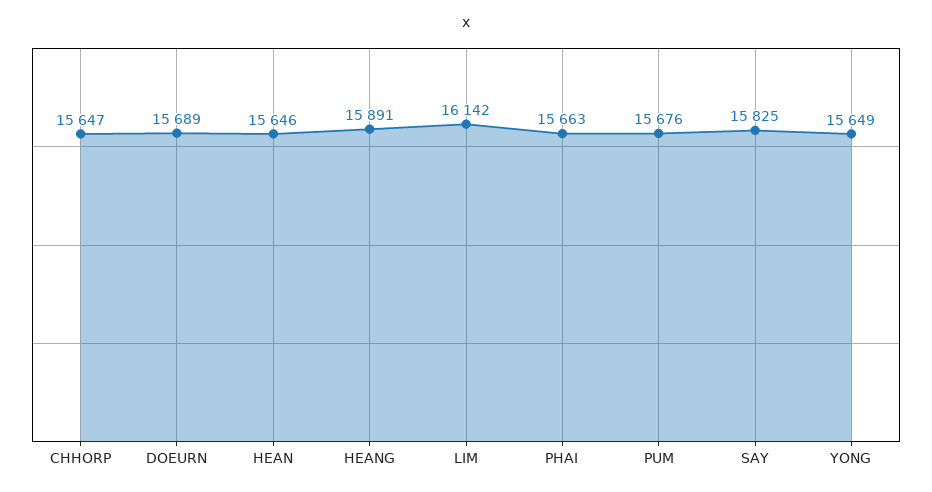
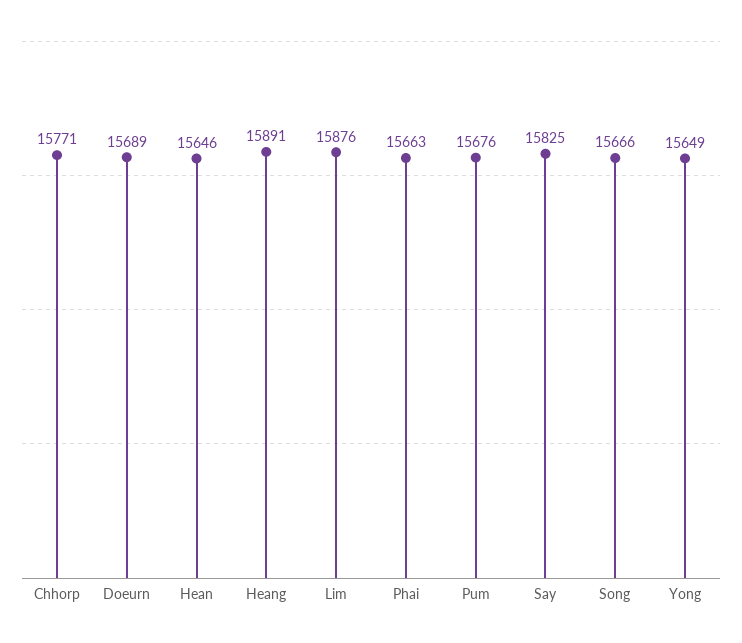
CHHORP: 15647 -> 15771
LIM: 16142 -> 15876
Song: none -> 15666

